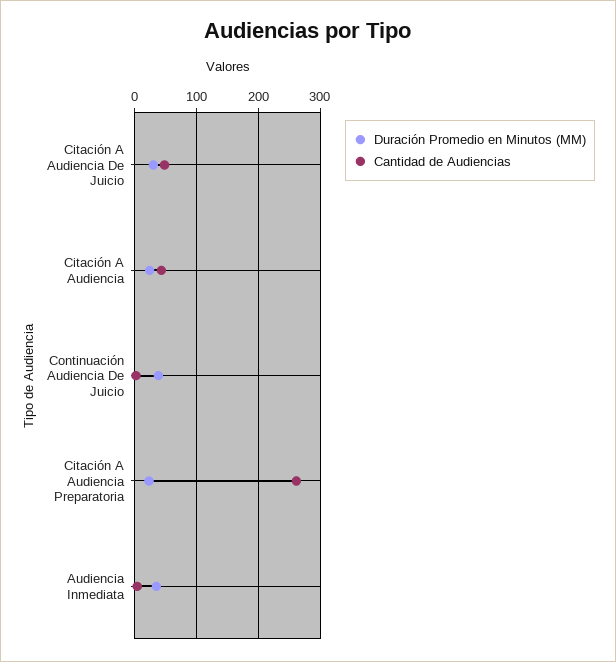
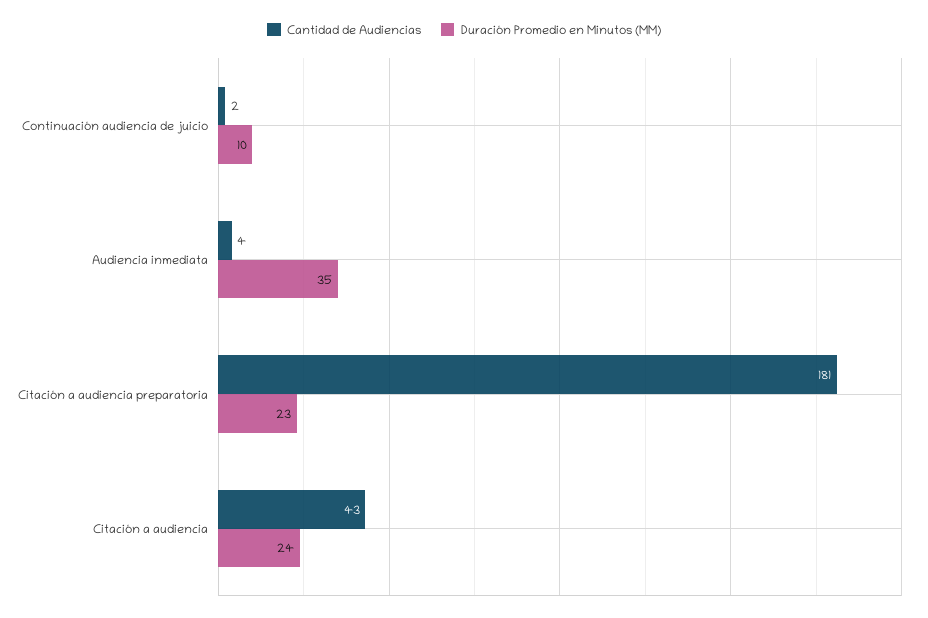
Duración Promedio en Minutos (MM), Citación A Audiencia De Juicio: 30 -> none
Cantidad de Audiencias, Citación A Audiencia De Juicio: 50 -> none
Duración Promedio en Minutos (MM), Continuación Audiencia De Juicio: 40 -> 10
Cantidad de Audiencias, Citación A Audiencia Preparatoria: 260 -> 181

